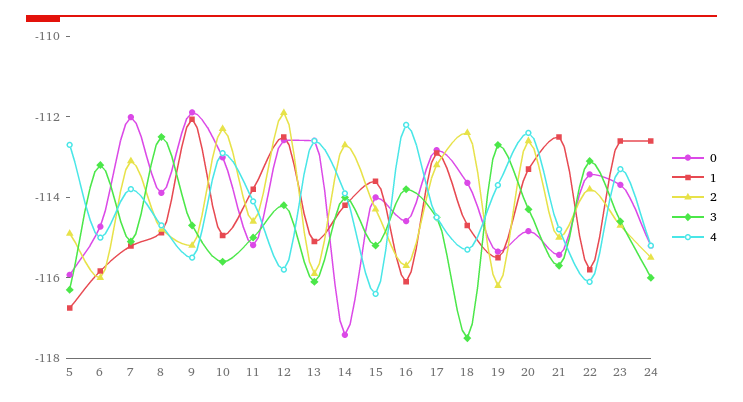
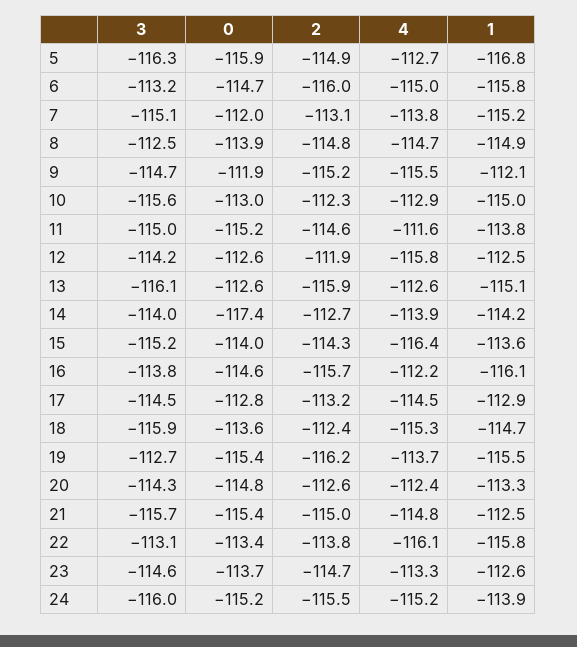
4, 11: -114 -> -111.6
3, 18: -117.5 -> -115.9
1, 24: -112.5 -> -113.9

